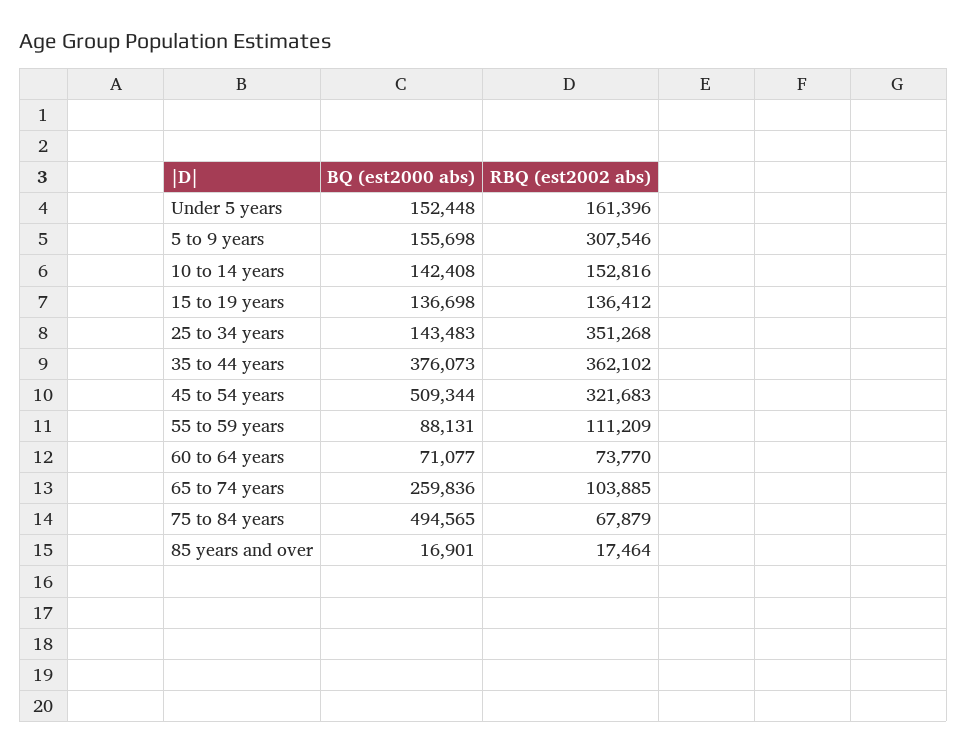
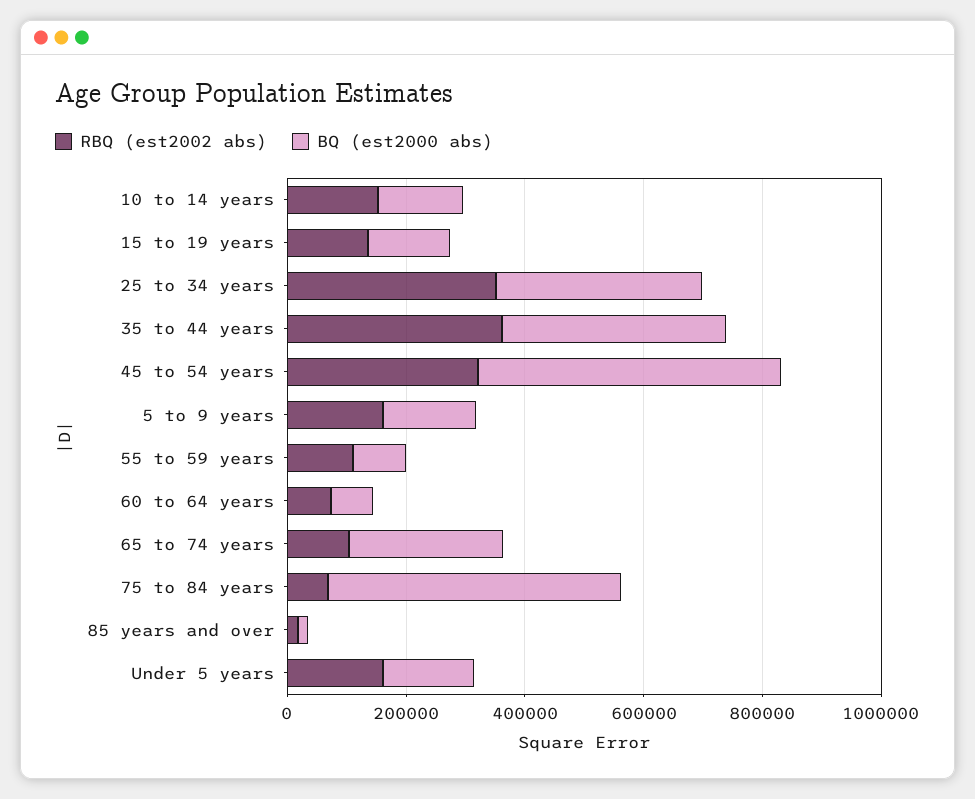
RBQ (est2002 abs), 5 to 9 years: 307546 -> 150000
BQ (est2000 abs), 25 to 34 years: 143483 -> 350000

